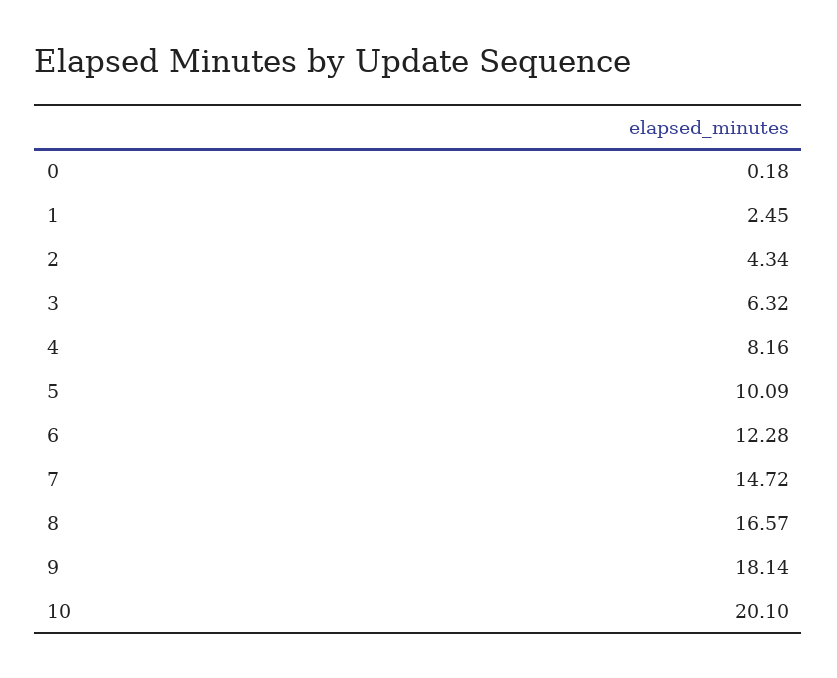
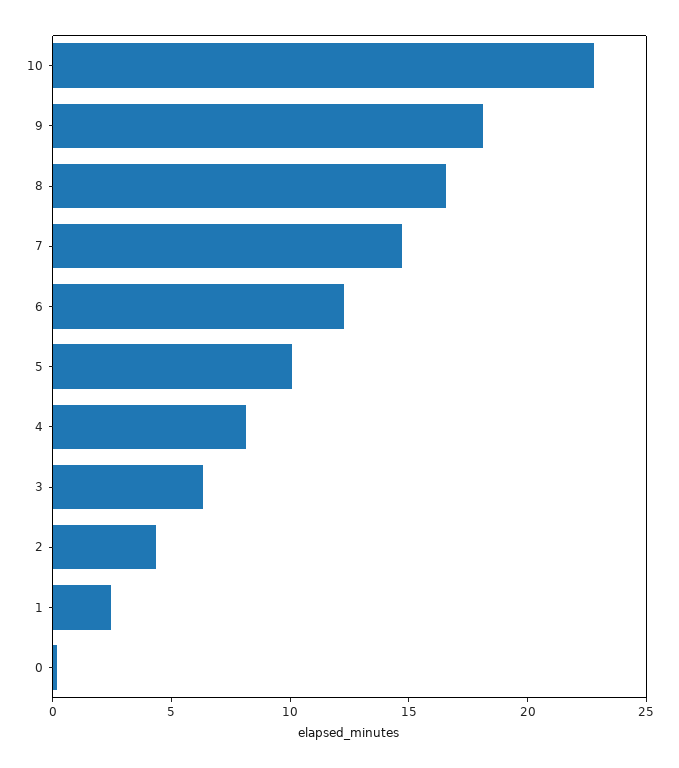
10: 20.1 -> 23

